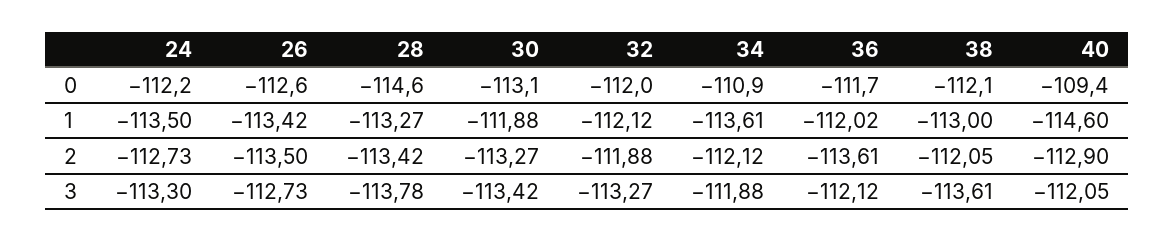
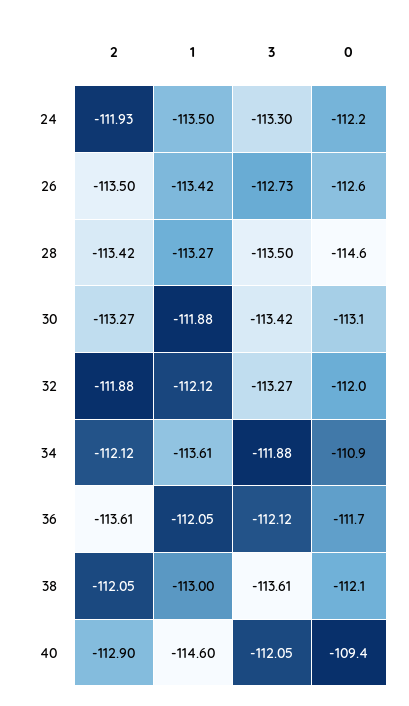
36, 1: -112.02 -> -112.05
24, 2: -112.73 -> -111.93
28, 3: -113.78 -> -113.5

